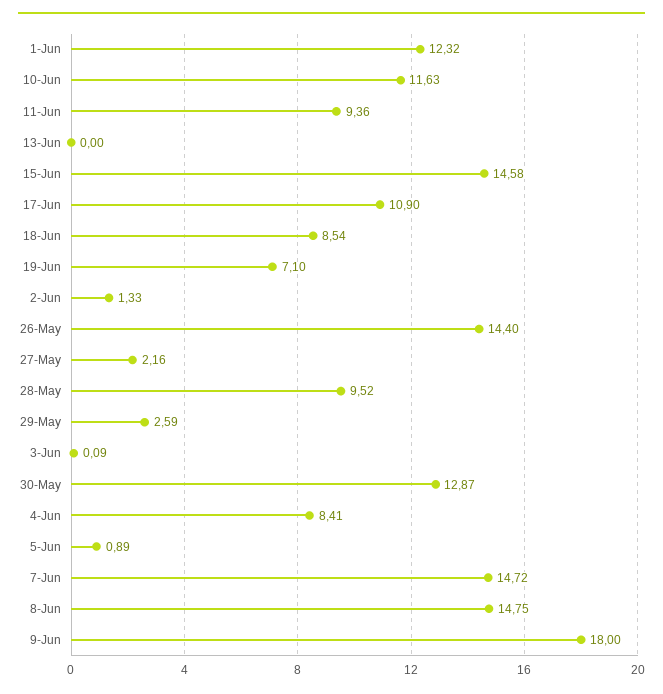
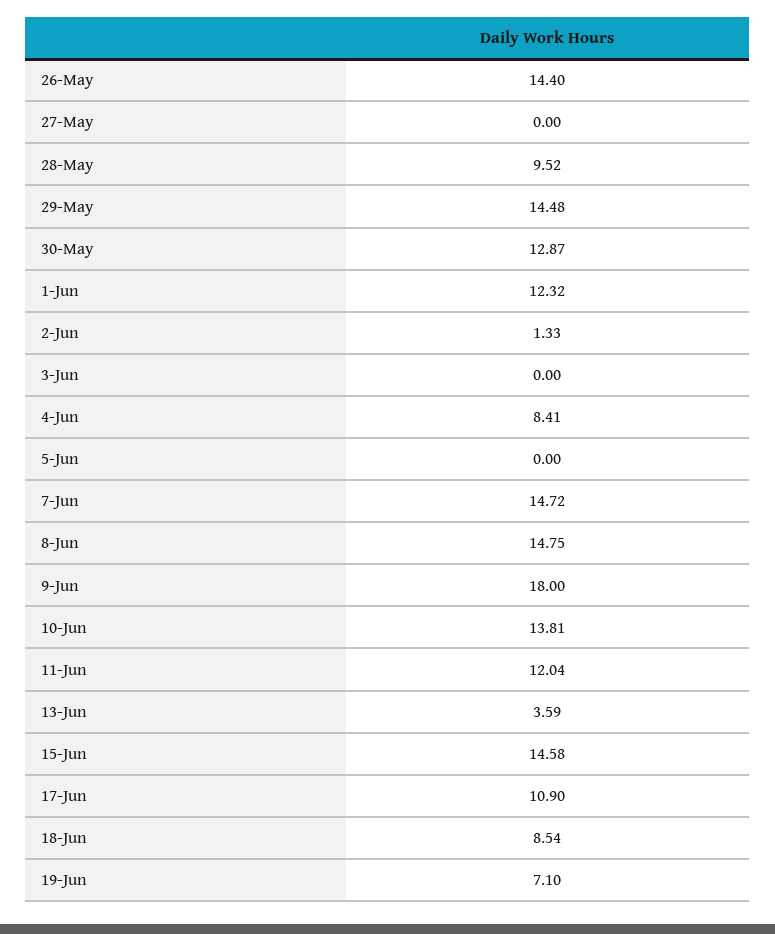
10-Jun: 11.63 -> 13.81
11-Jun: 9.36 -> 12.04
13-Jun: 0 -> 3.59
27-May: 2.16 -> 0
29-May: 2.59 -> 14.48
3-Jun: 0.09 -> 0
5-Jun: 0.89 -> 0

